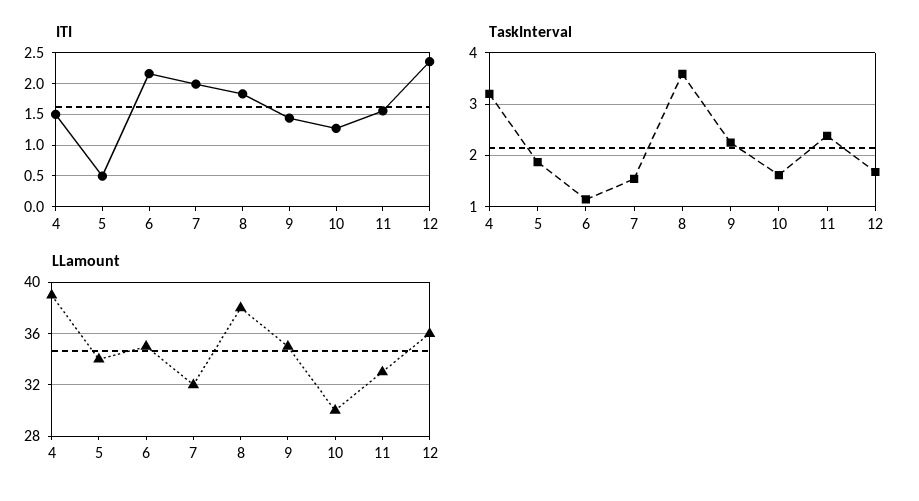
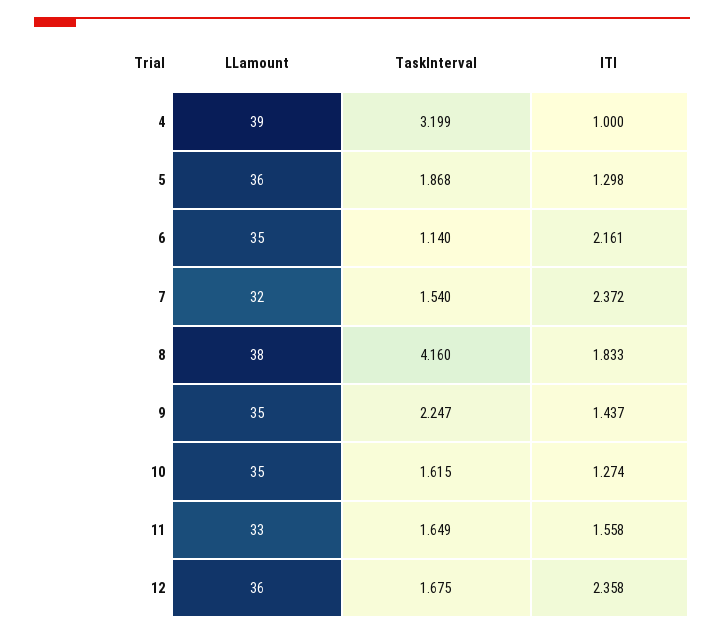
ITI, 4: 1.5 -> 1
ITI, 5: 0.5 -> 1.298
ITI, 7: 2 -> 2.372
TaskInterval, 8: 3.6 -> 4.16
TaskInterval, 11: 2.4 -> 1.649
LLamount, 5: 34 -> 36
LLamount, 10: 30 -> 35

